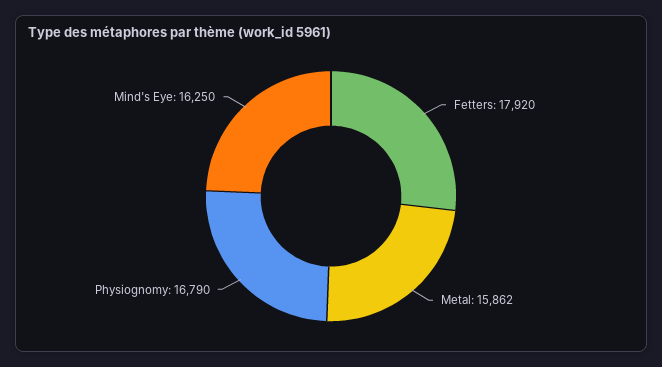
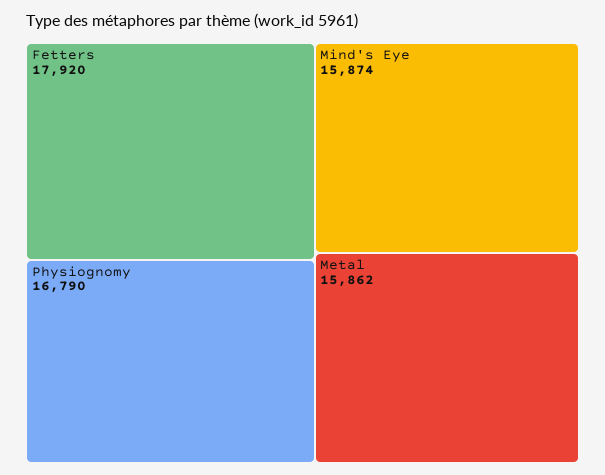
Mind's Eye: 16250 -> 15874

